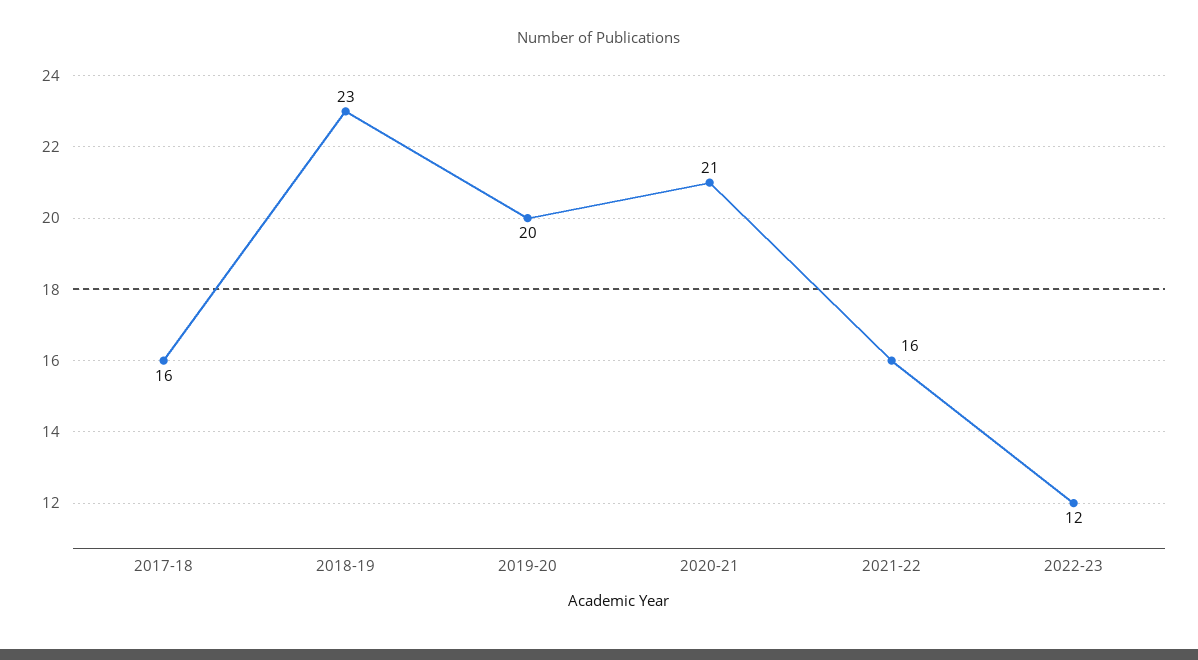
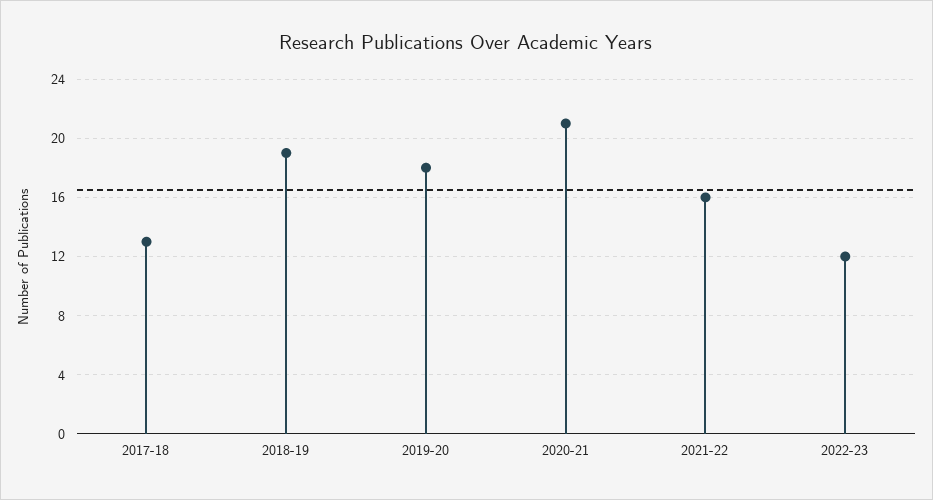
2017-18: 16 -> 13
2018-19: 23 -> 19
2019-20: 20 -> 18

